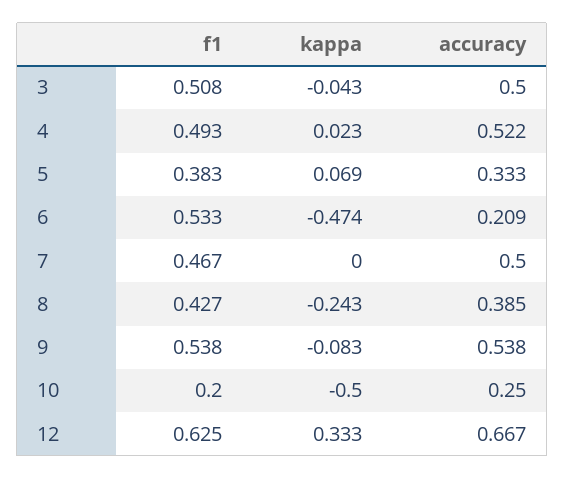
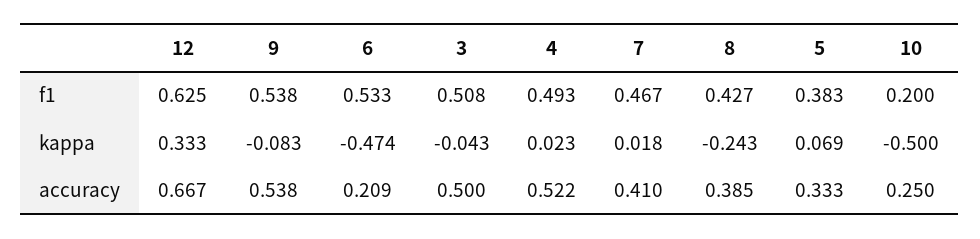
kappa, 7: 0 -> 0.018
accuracy, 7: 0.5 -> 0.41

